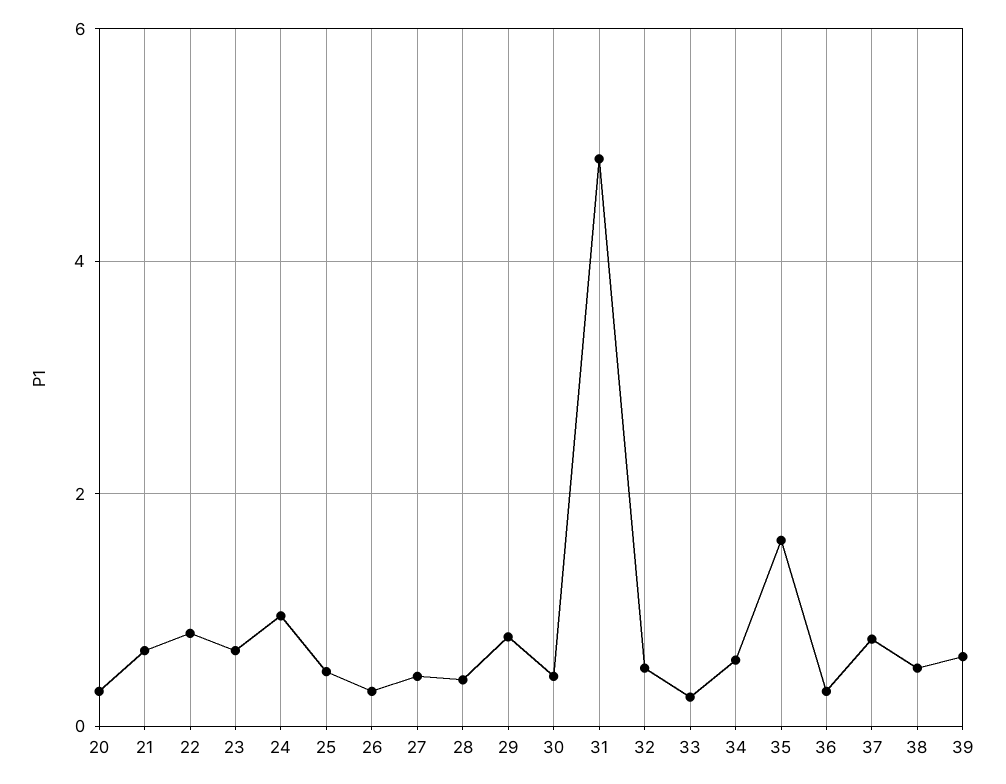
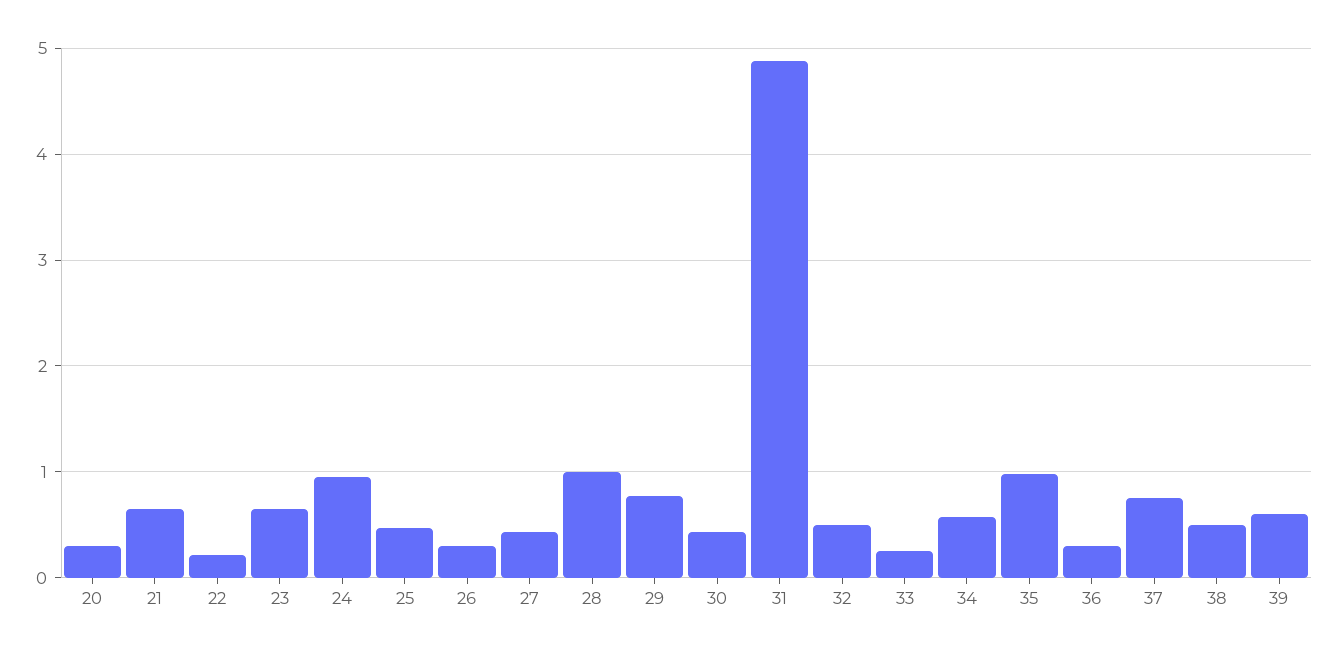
22: 0.8 -> 0.2
28: 0.4 -> 1
35: 1.6 -> 1

